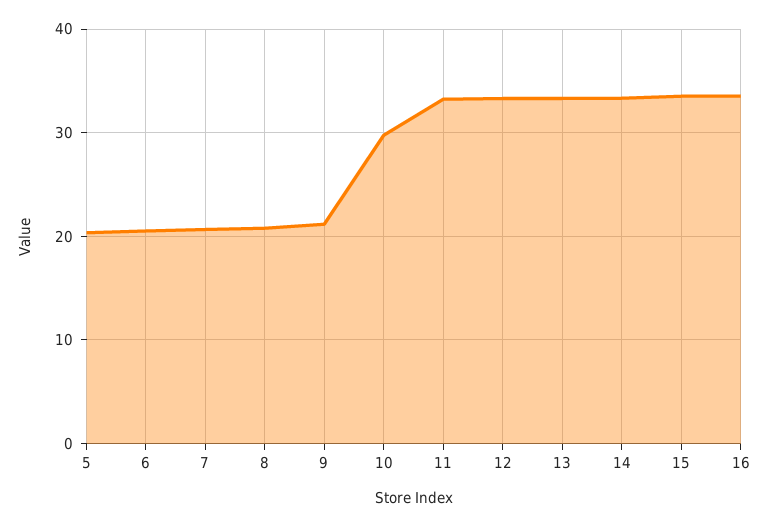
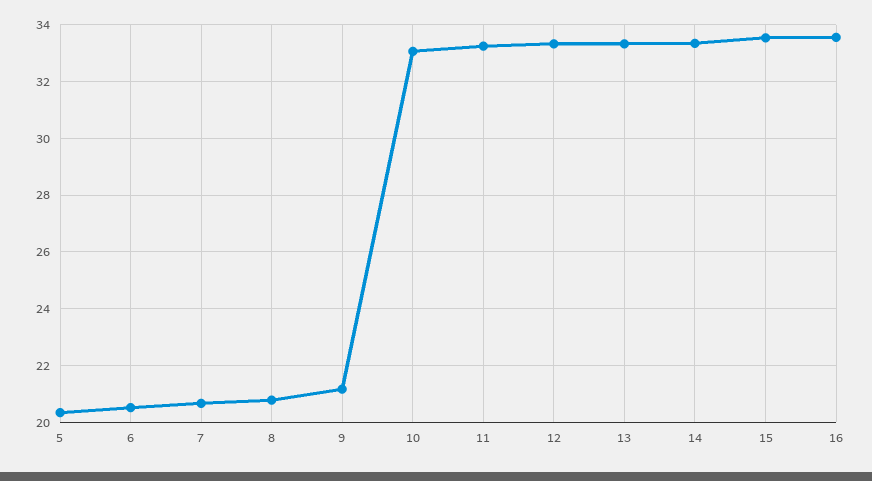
10: 30 -> 33

